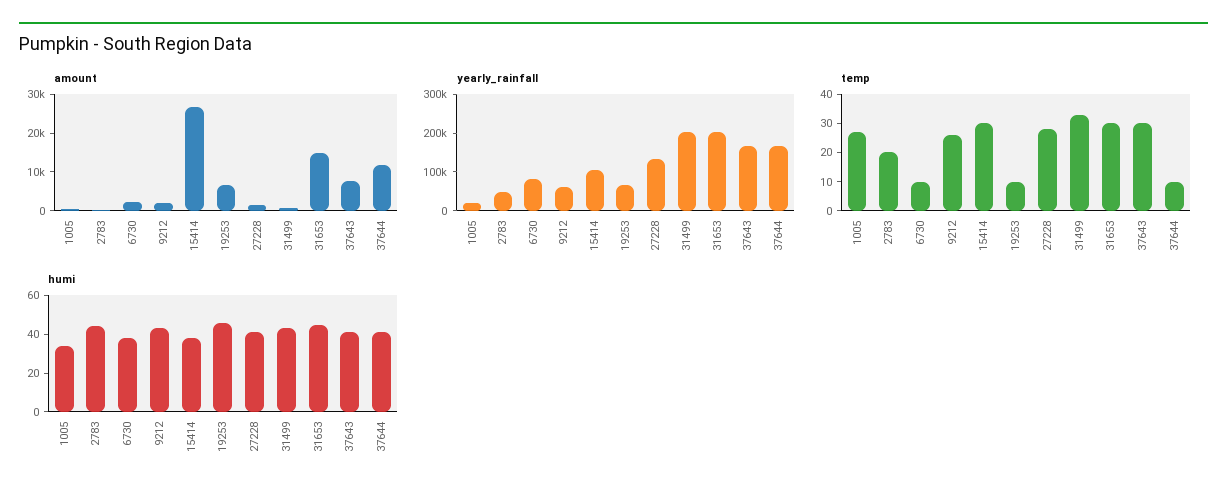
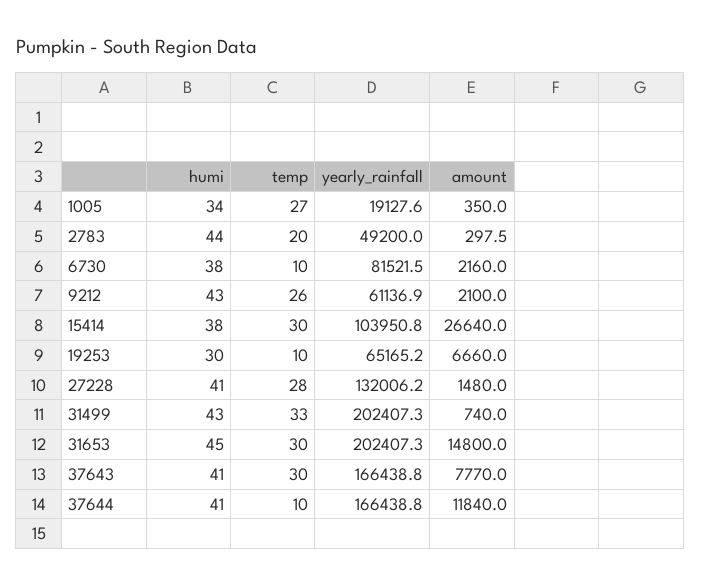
humi, 19253: 45 -> 30

